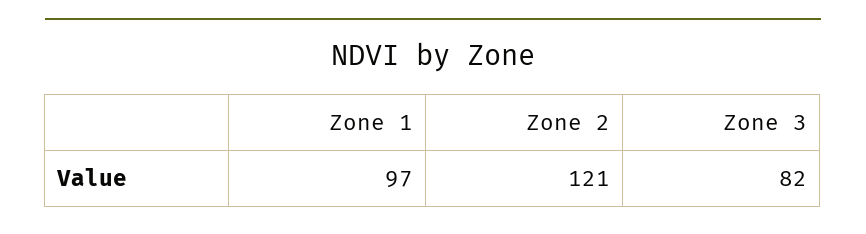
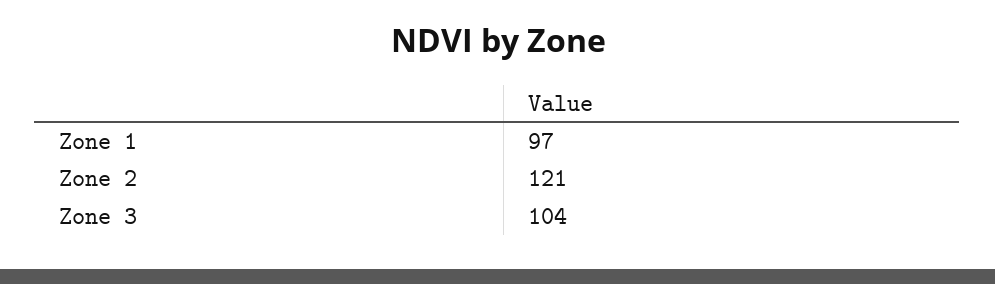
Zone 3: 82 -> 104

